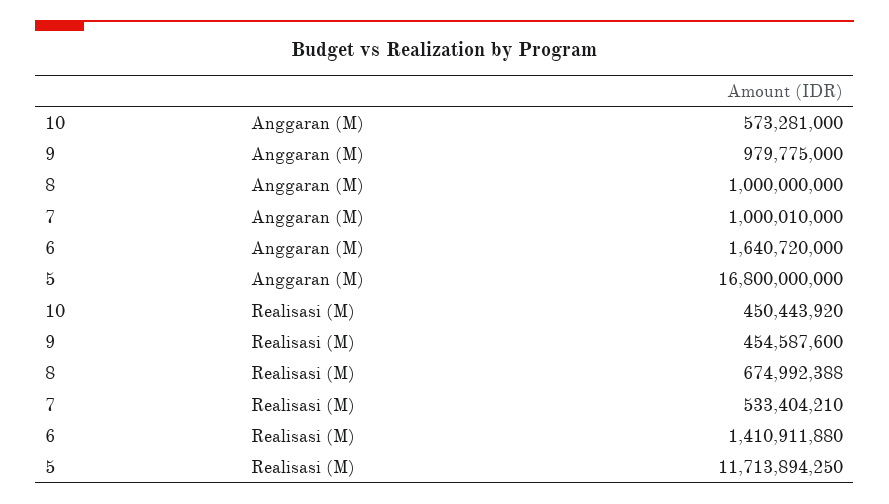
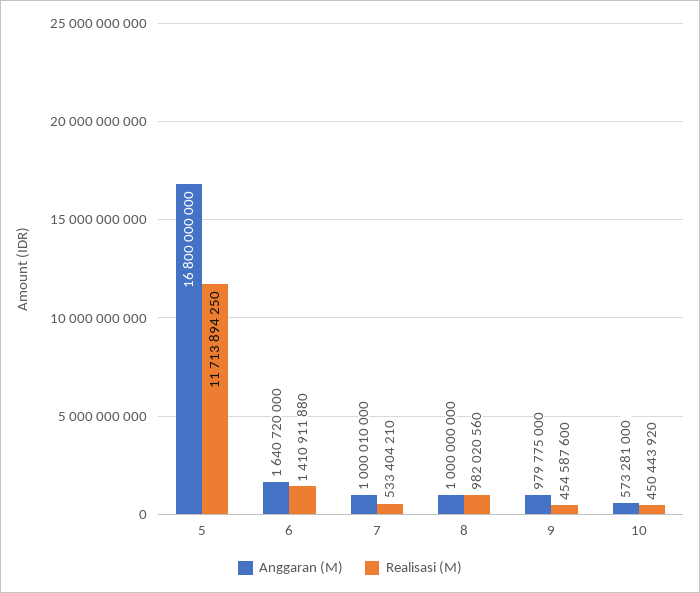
Realisasi (M), 8: 674992388 -> 982020560

